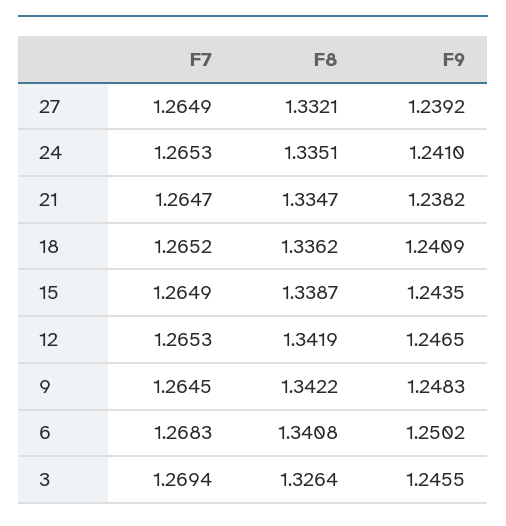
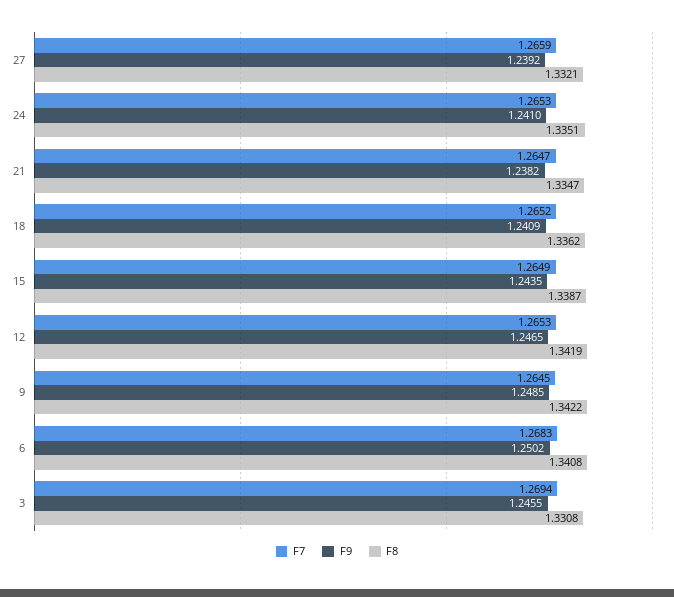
F7, 27: 1.2649 -> 1.2659
F9, 9: 1.2483 -> 1.2485
F8, 3: 1.3264 -> 1.3308

